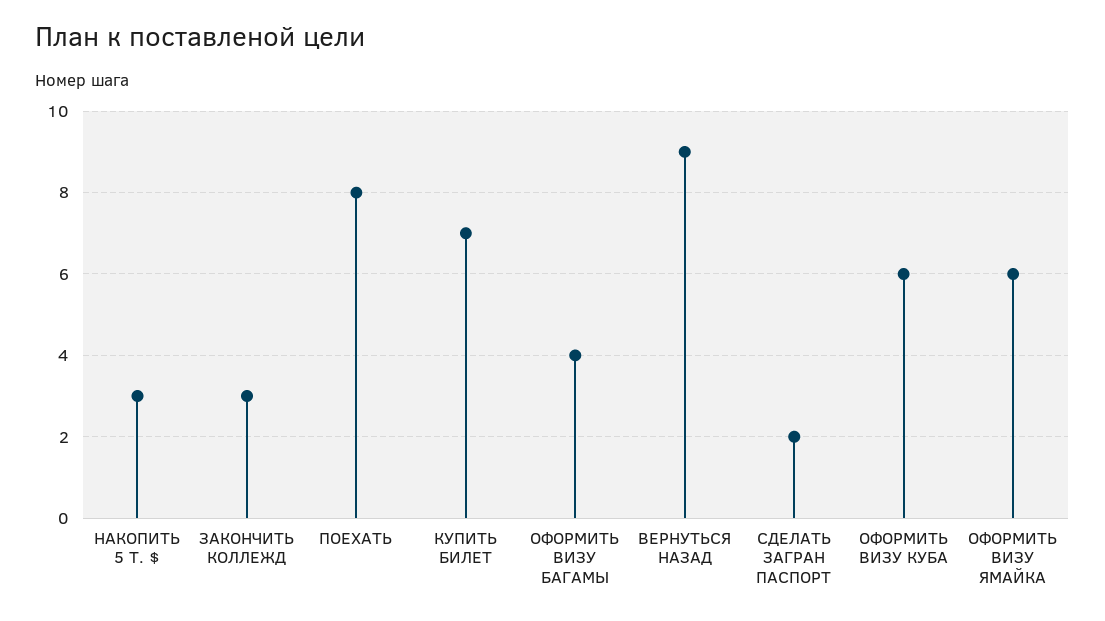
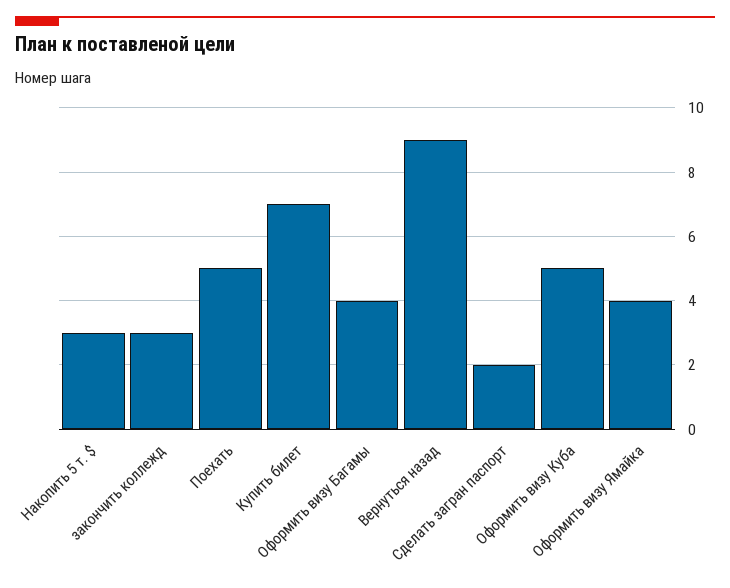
ПОЕХАТЬ: 8 -> 5
ОФОРМИТЬ ВИЗУ КУБА: 6 -> 5
ОФОРМИТЬ ВИЗУ ЯМАЙКА: 6 -> 4

